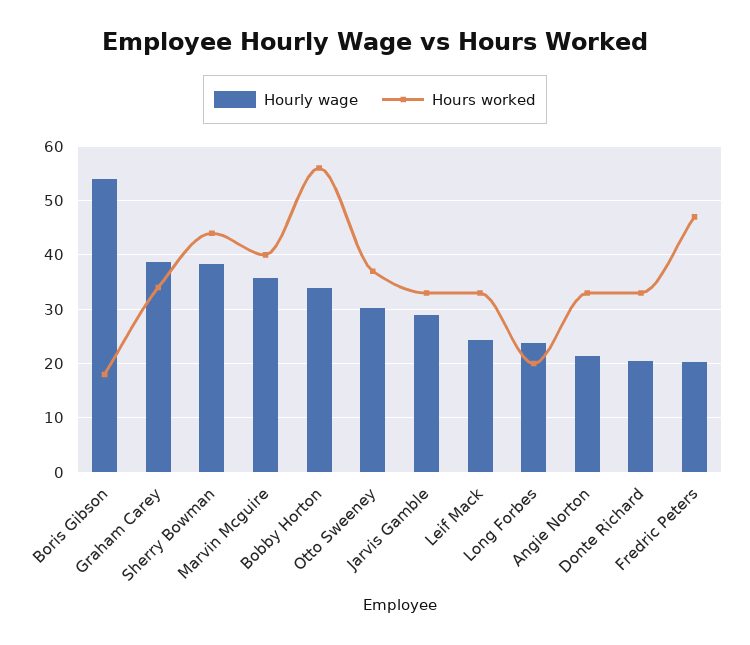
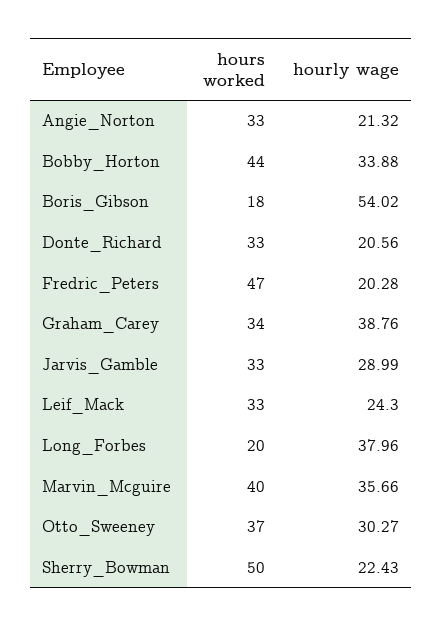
Hourly wage, Sherry Bowman: 38 -> 22.43
Hours worked, Sherry Bowman: 44 -> 50
Hours worked, Bobby Horton: 56 -> 44
Hourly wage, Long Forbes: 24 -> 37.96

